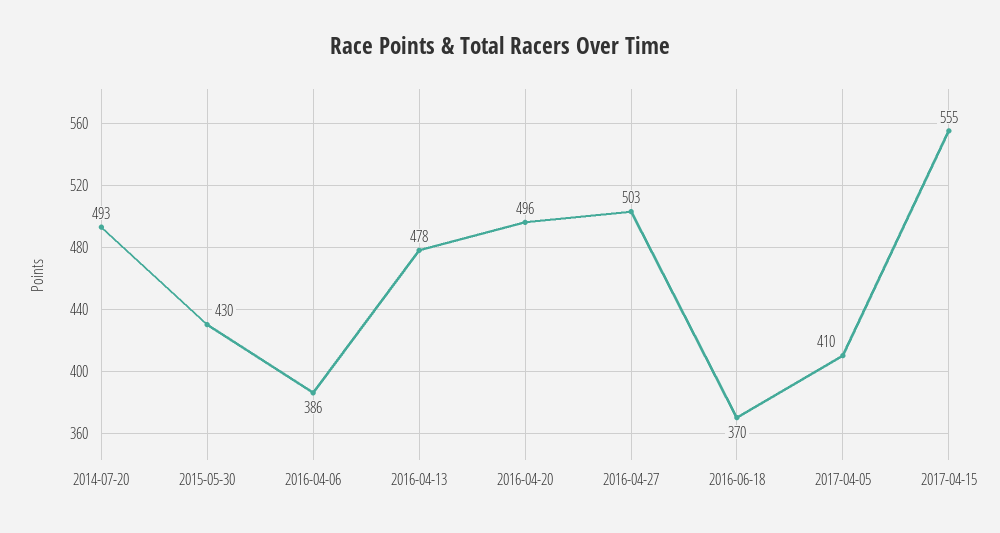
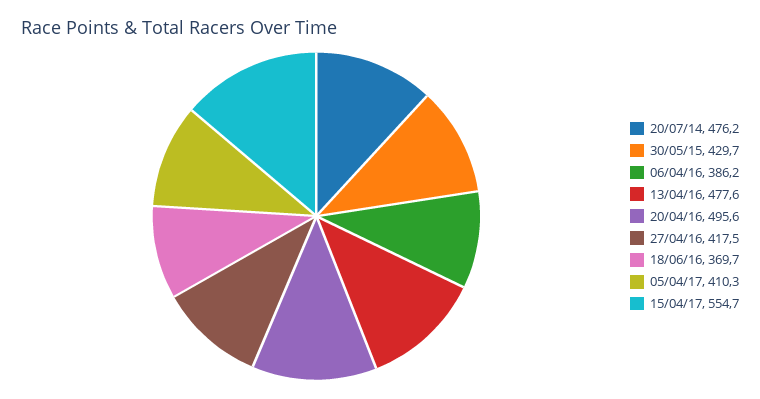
2014-07-20: 493 -> 476.2
2016-04-27: 503 -> 417.5

